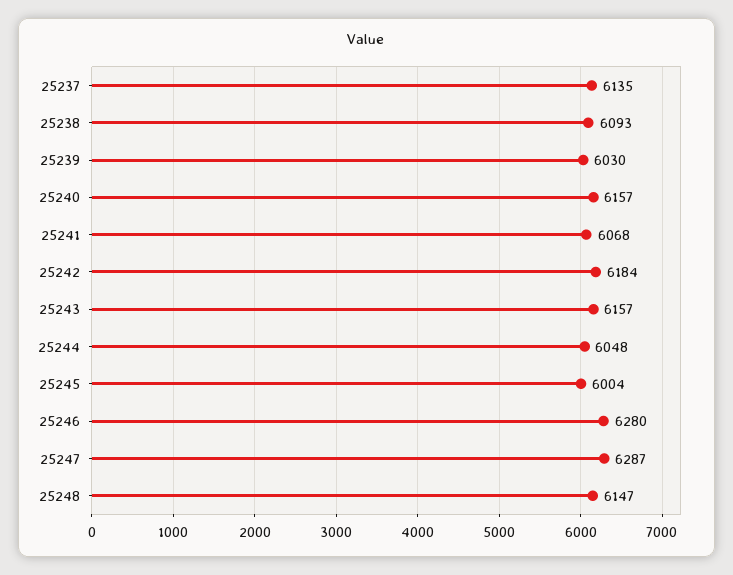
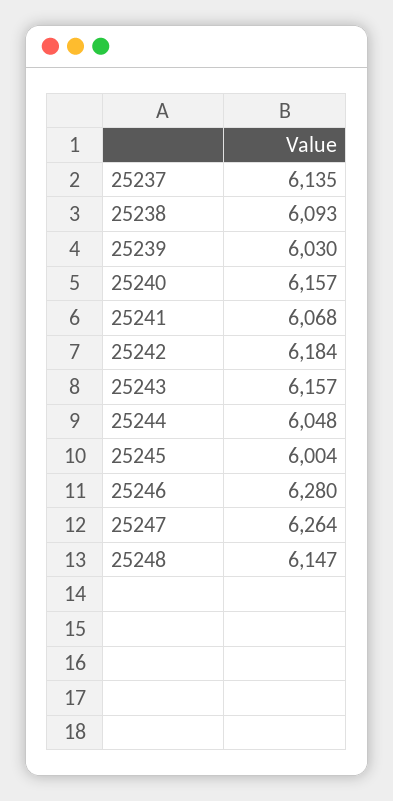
25247: 6287 -> 6264

